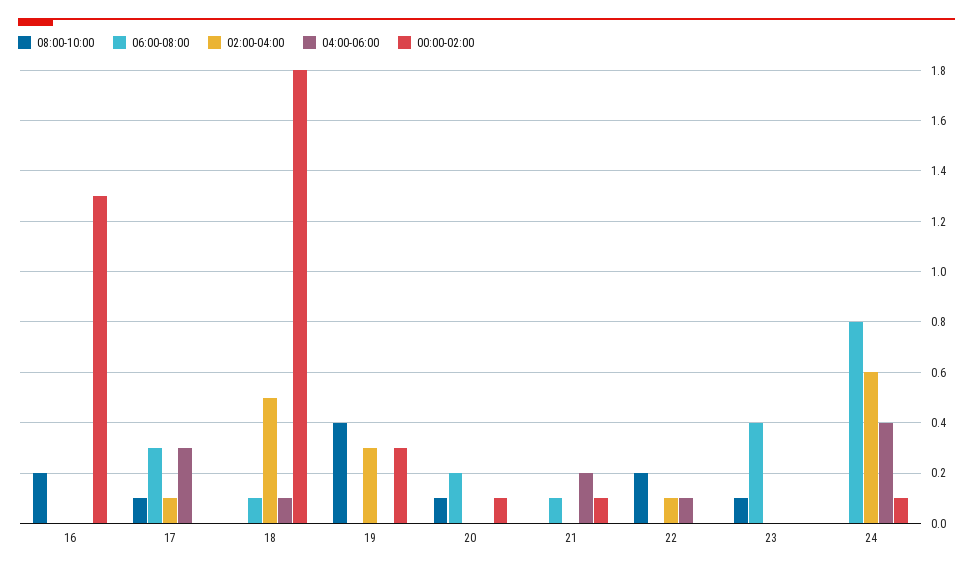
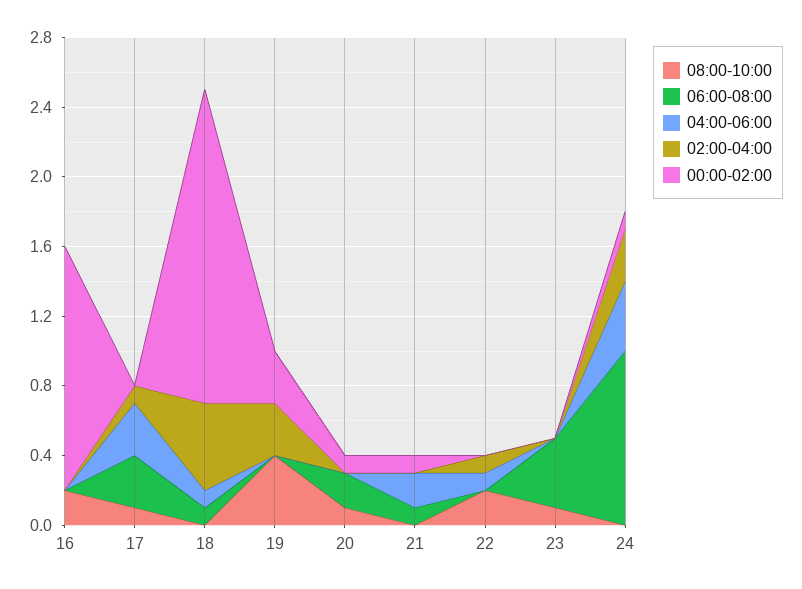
00:00-02:00, 16: 1.3 -> 1.4
06:00-08:00, 24: 0.8 -> 1
02:00-04:00, 24: 0.6 -> 0.3

